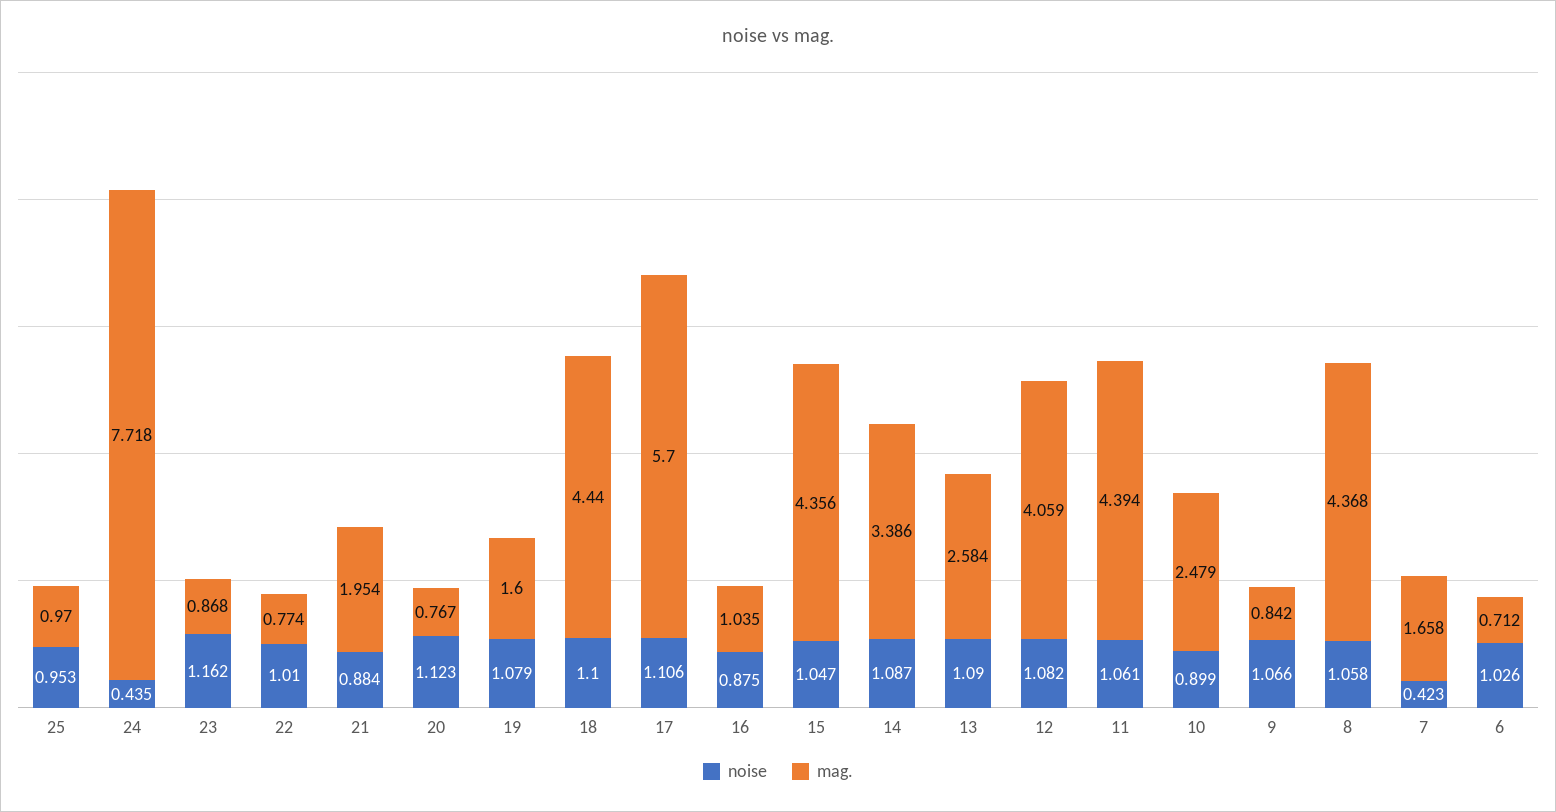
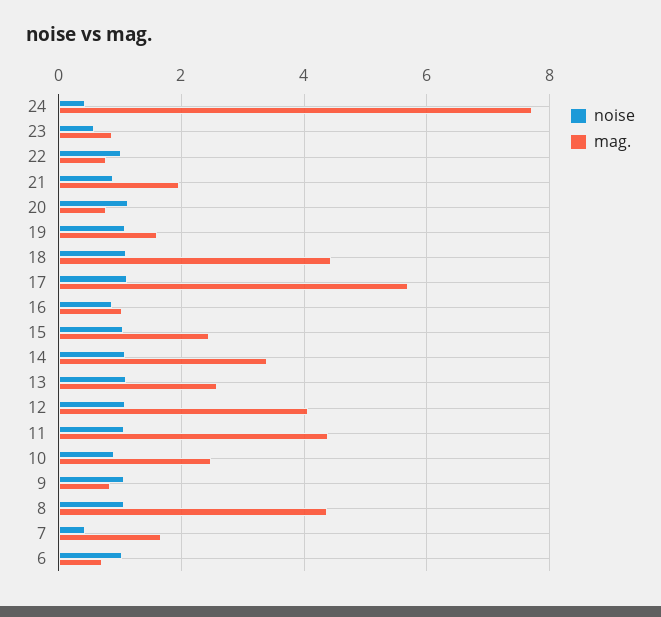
noise, 25: 0.953 -> none
mag., 25: 0.97 -> none
noise, 23: 1.162 -> 0.6
mag., 15: 4.356 -> 2.4

